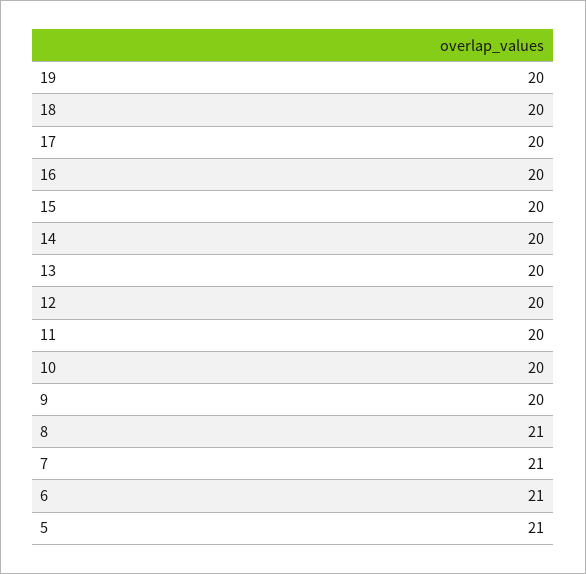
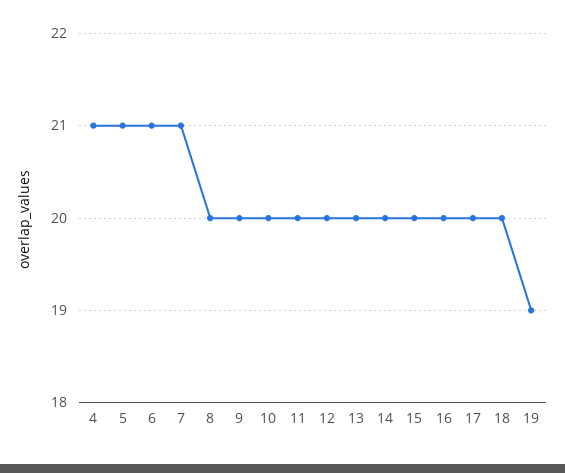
19: 20 -> 19
8: 21 -> 20
4: none -> 21

